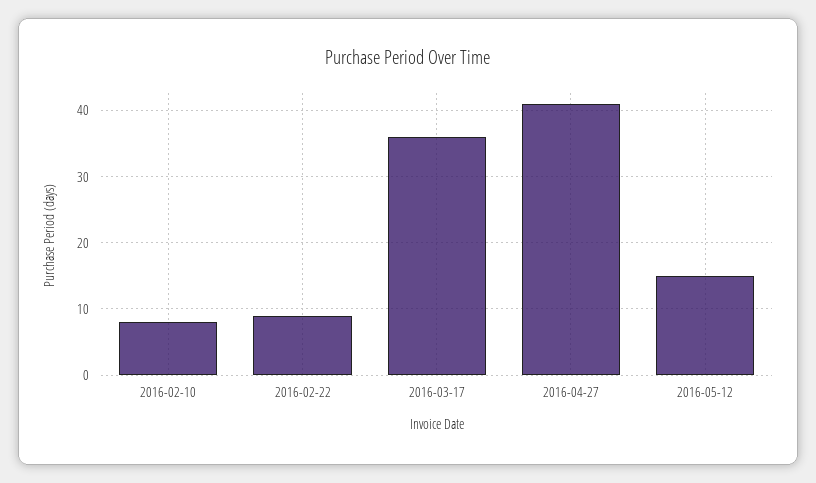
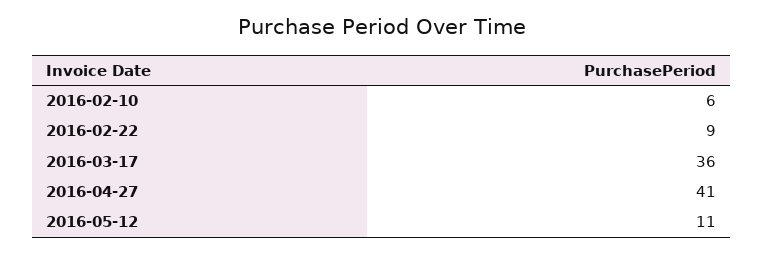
2016-02-10: 8 -> 6
2016-05-12: 15 -> 11

